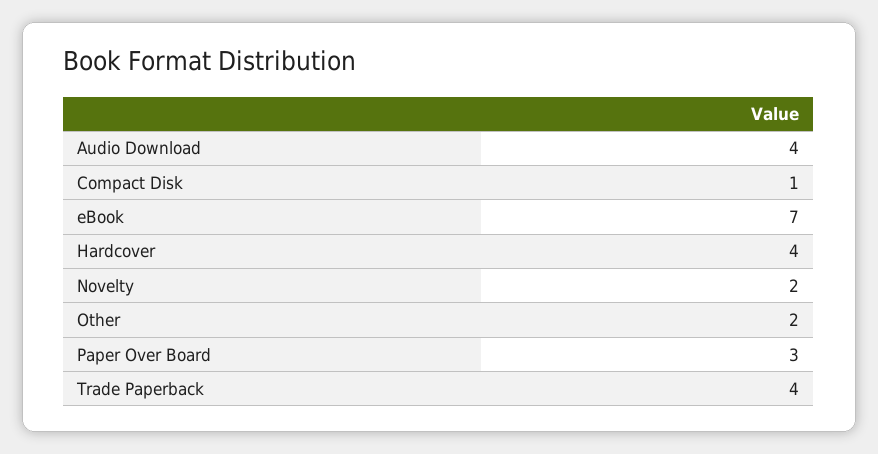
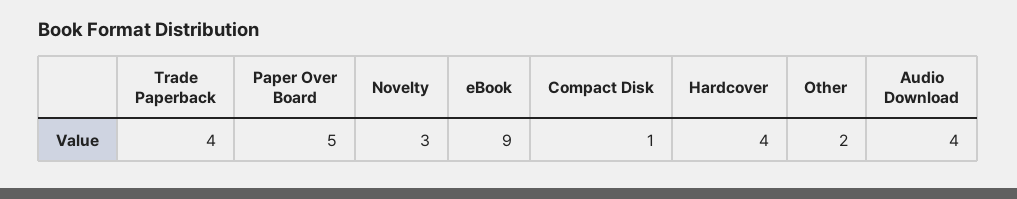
eBook: 7 -> 9
Novelty: 2 -> 3
Paper Over Board: 3 -> 5

